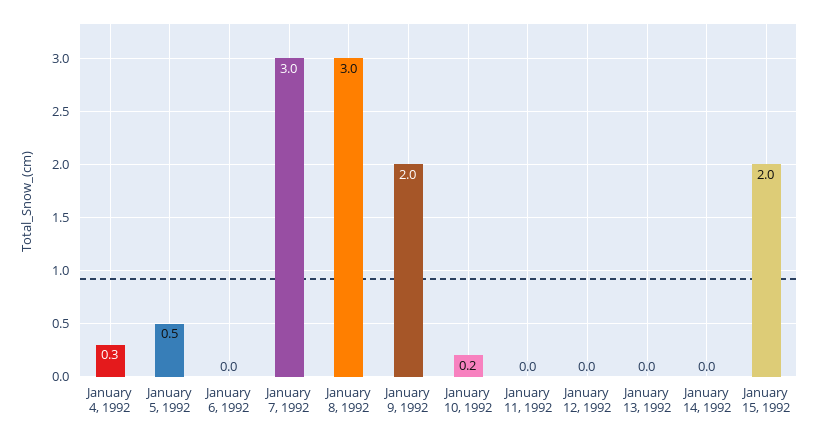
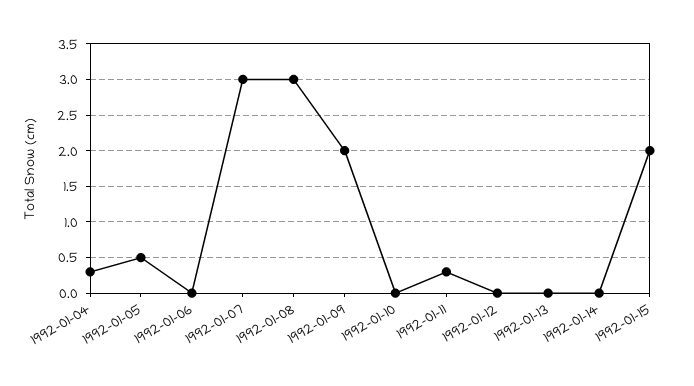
January 10, 1992: 0.2 -> 0
January 11, 1992: 0 -> 0.3

